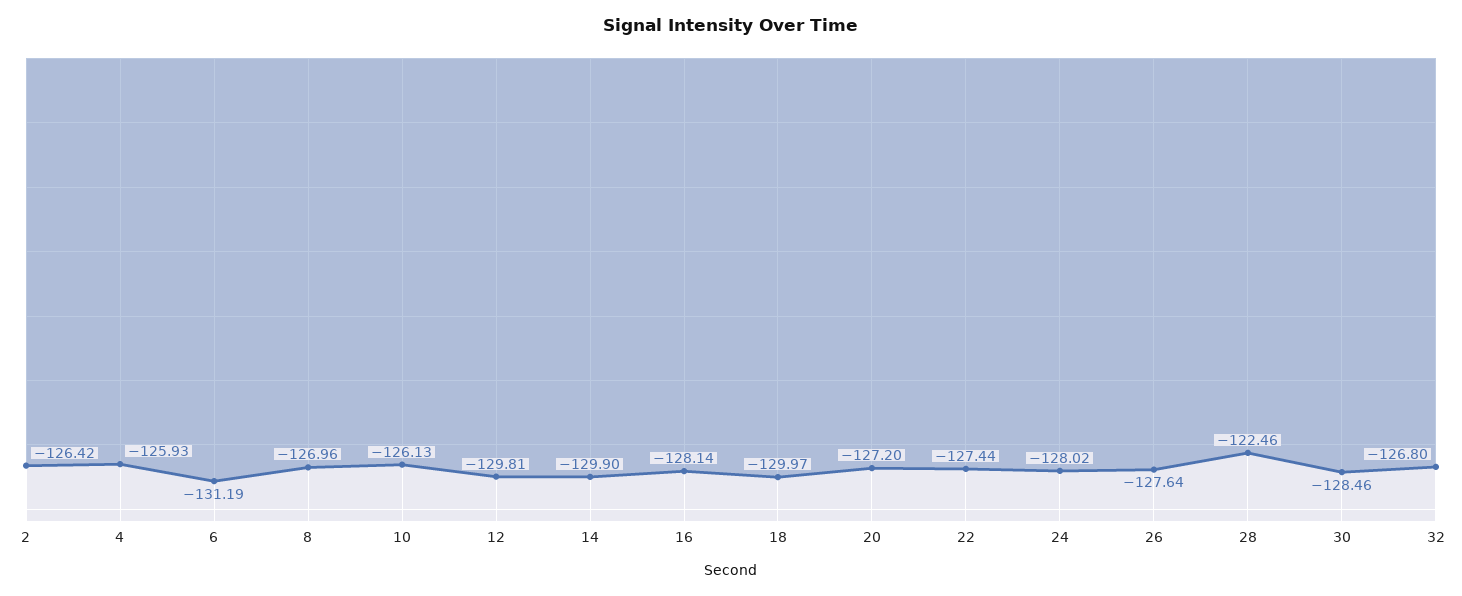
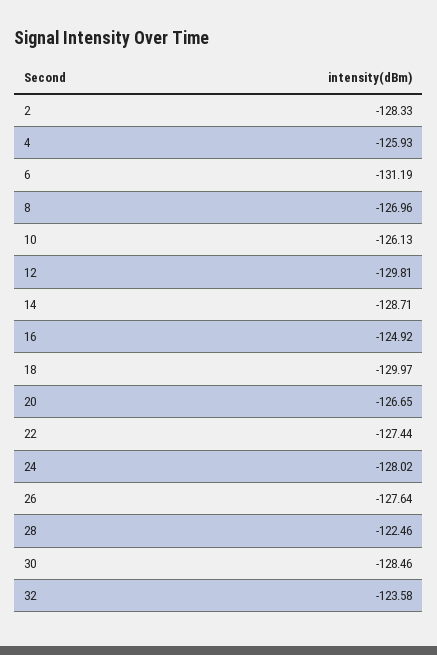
2: -126.42 -> -128.33
14: -129.9 -> -128.71
16: -128.14 -> -124.92
20: -127.2 -> -126.65
32: -126.8 -> -123.58

